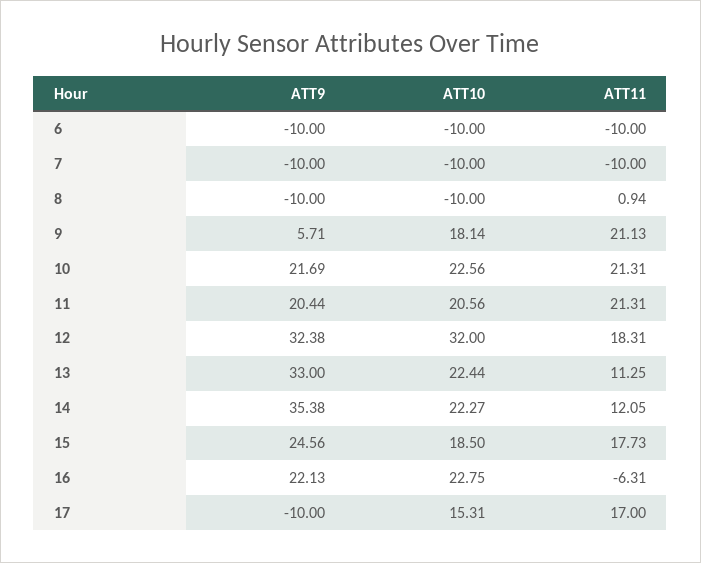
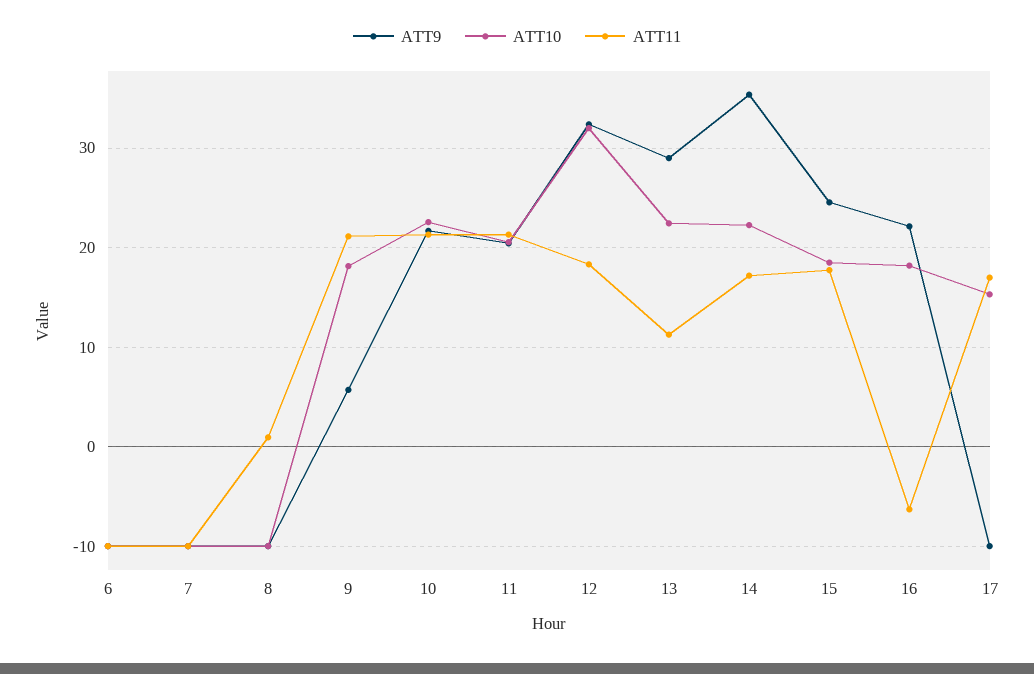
ATT9, 13: 33 -> 29
ATT11, 14: 12.05 -> 17
ATT10, 16: 22.75 -> 18

